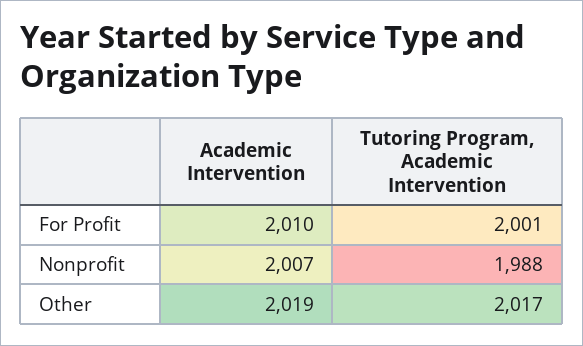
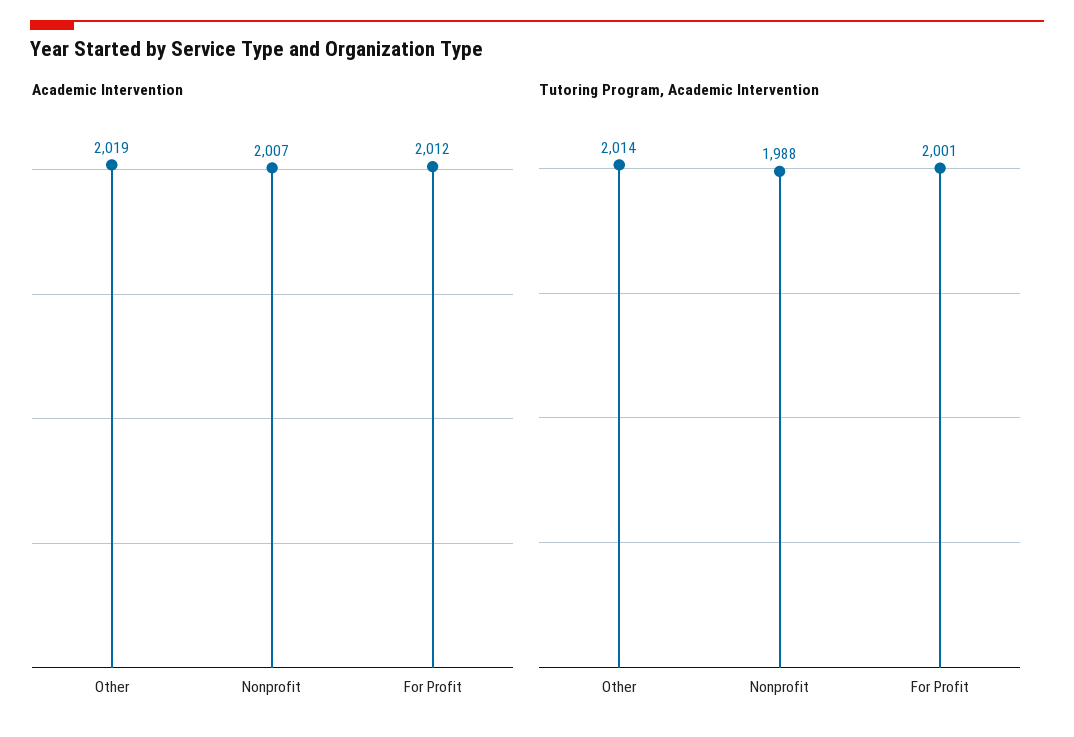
Academic Intervention, For Profit: 2010 -> 2012
Tutoring Program, Academic Intervention, Other: 2017 -> 2014

